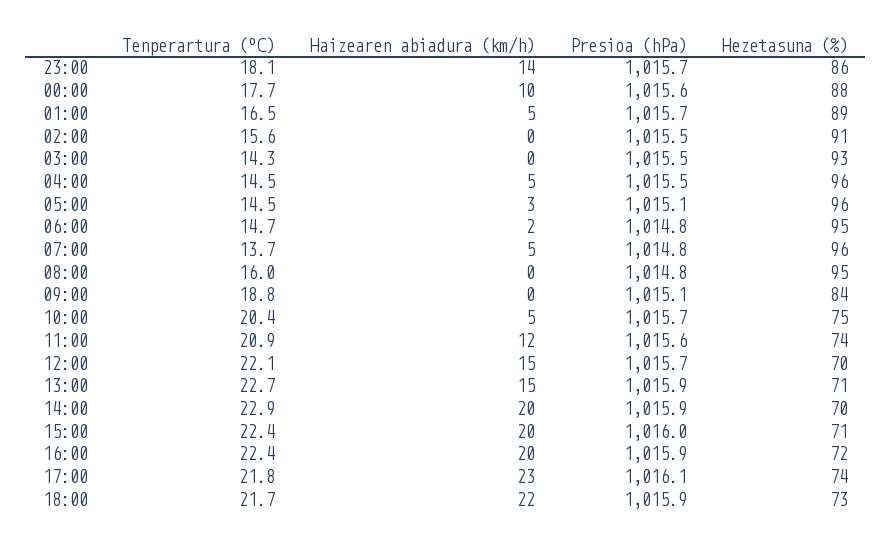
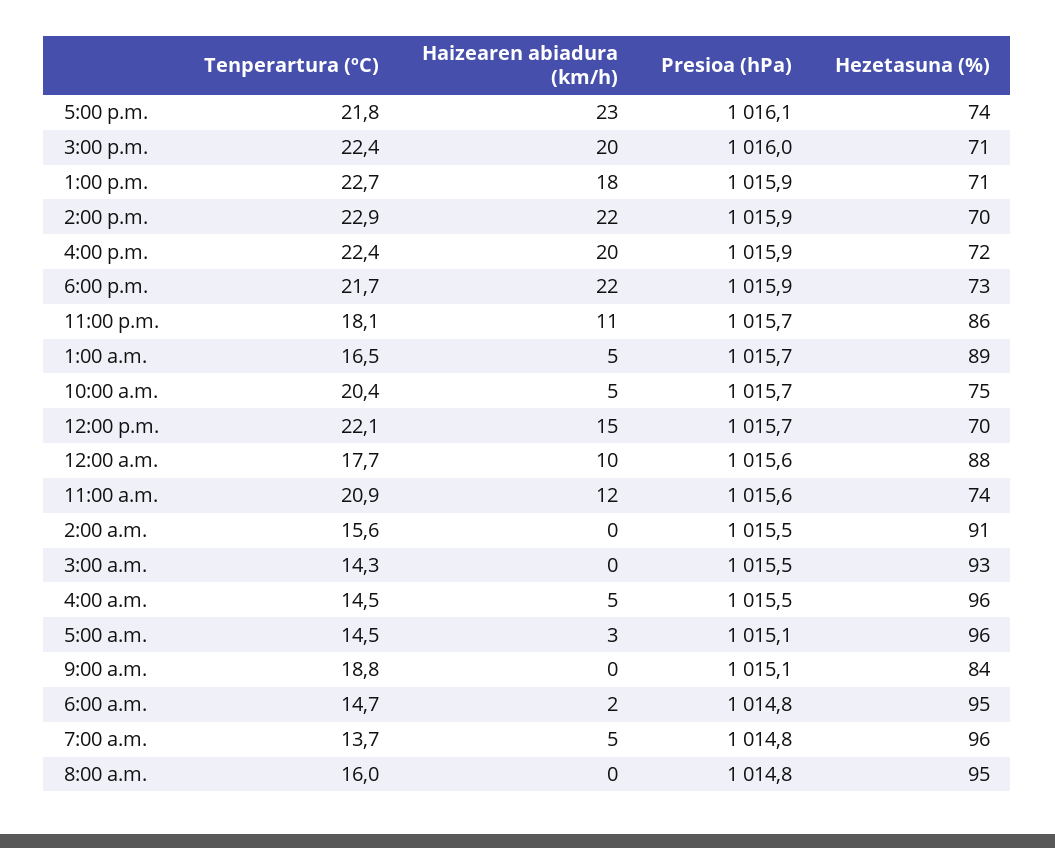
Haizearen abiadura (km/h), 23:00: 14 -> 11
Haizearen abiadura (km/h), 13:00: 15 -> 18
Haizearen abiadura (km/h), 14:00: 20 -> 22

